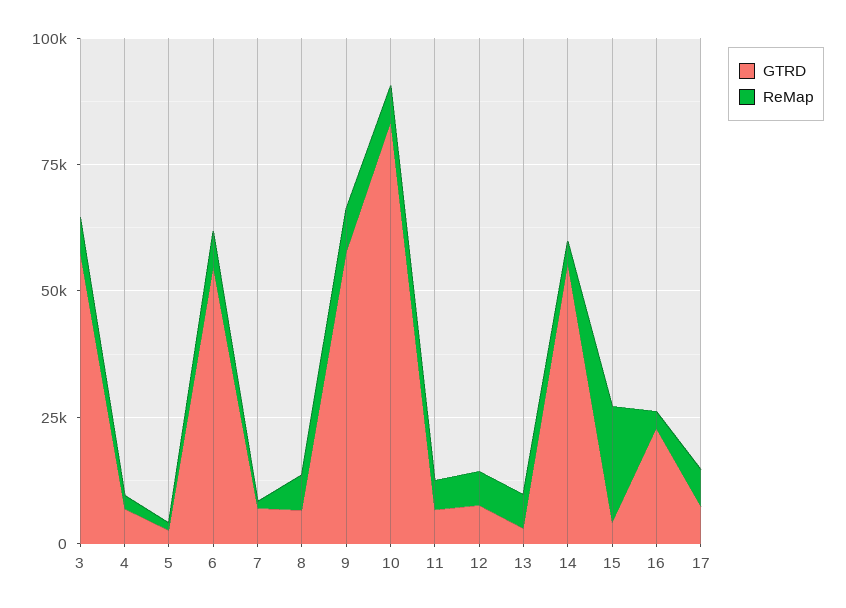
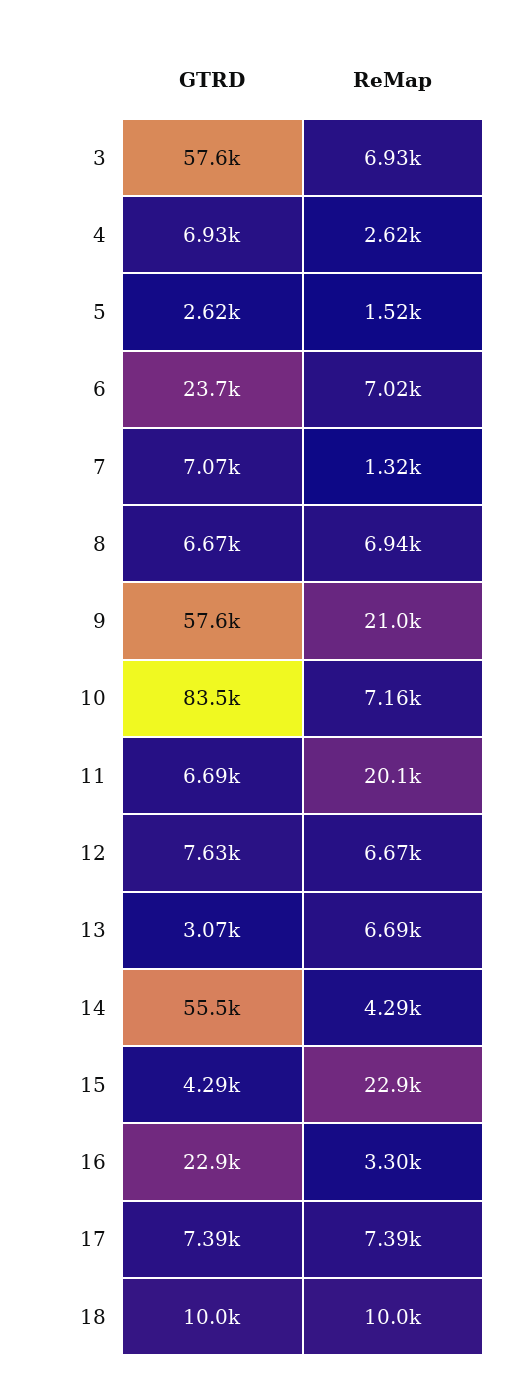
GTRD, 6: 55000 -> 23700
ReMap, 9: 10000 -> 21000
ReMap, 11: 5000 -> 20100
GTRD, 18: none -> 10000
ReMap, 18: none -> 10000

